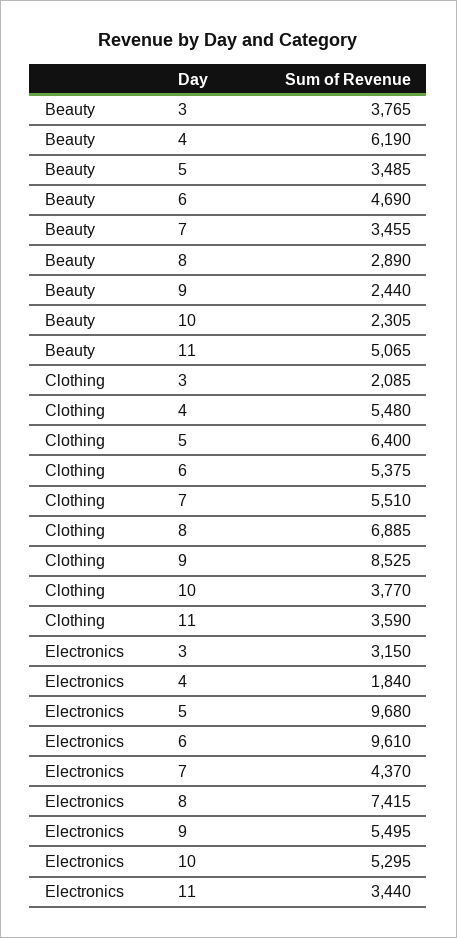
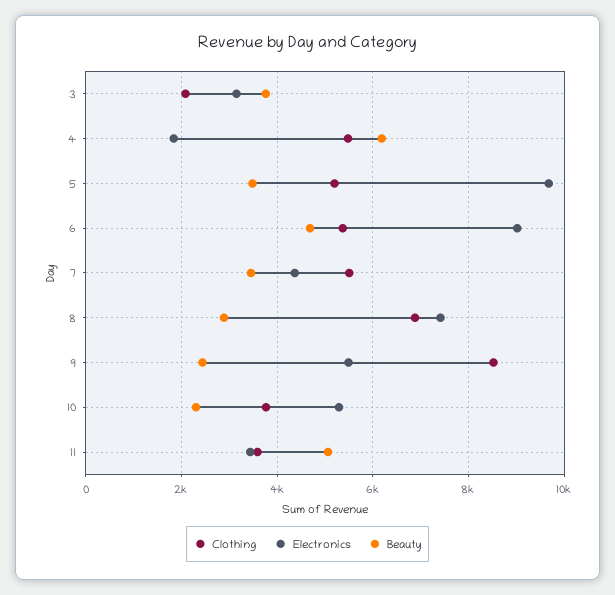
Clothing, 5: 6400 -> 5200
Electronics, 6: 9610 -> 9000

